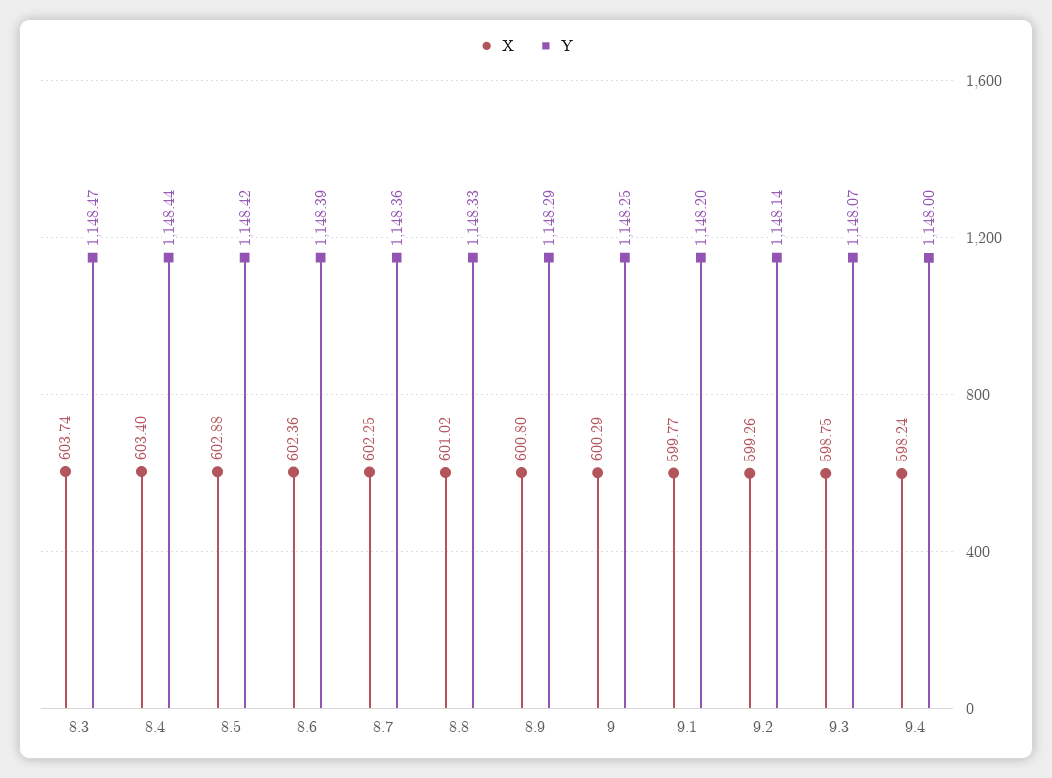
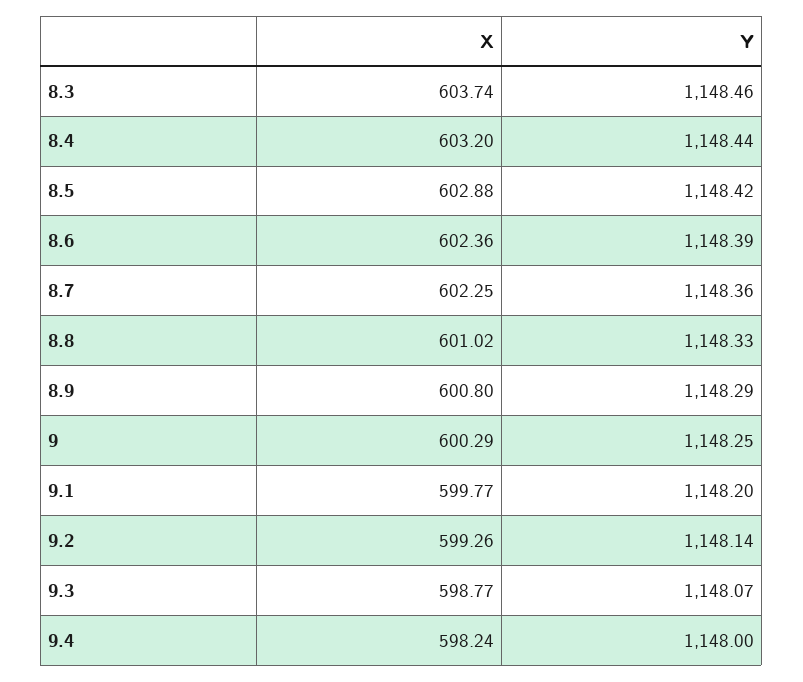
Y, 8.3: 1148.47 -> 1148.46
X, 8.4: 603.4 -> 603.2
X, 9.3: 598.75 -> 598.77

